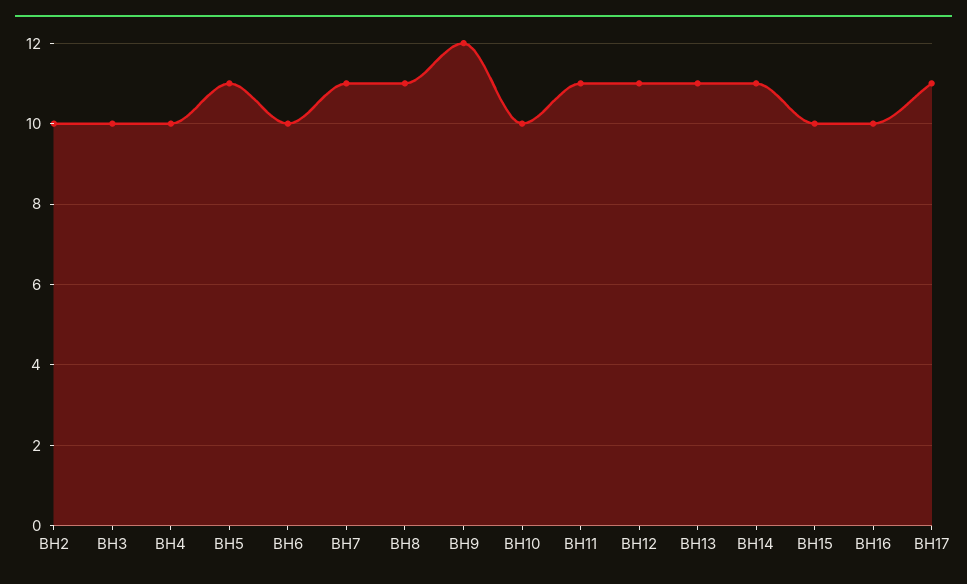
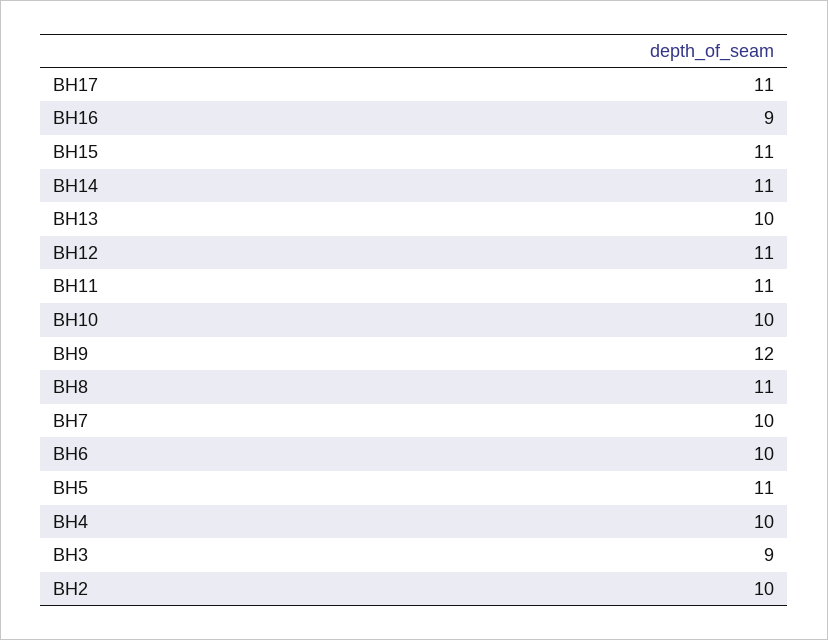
BH3: 10 -> 9
BH7: 11 -> 10
BH13: 11 -> 10
BH15: 10 -> 11
BH16: 10 -> 9

